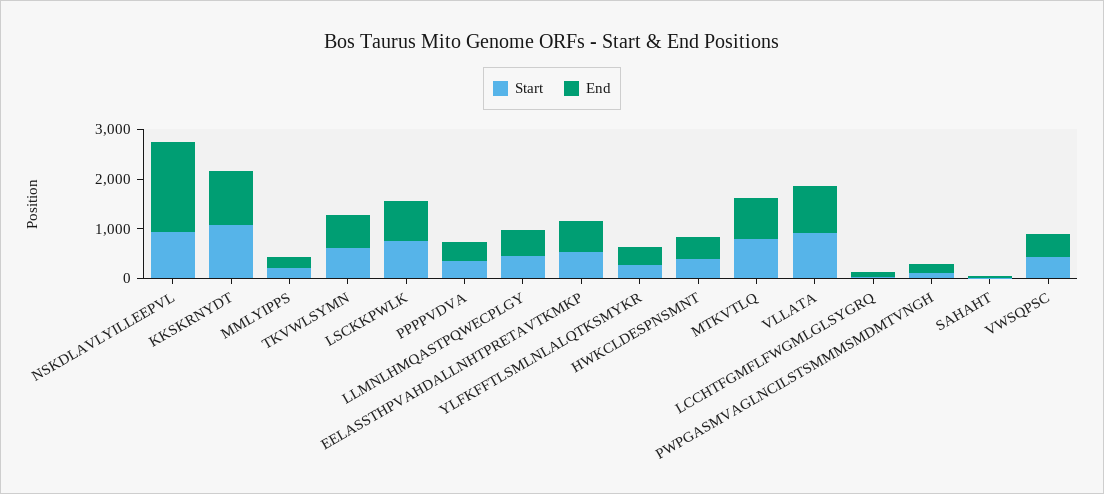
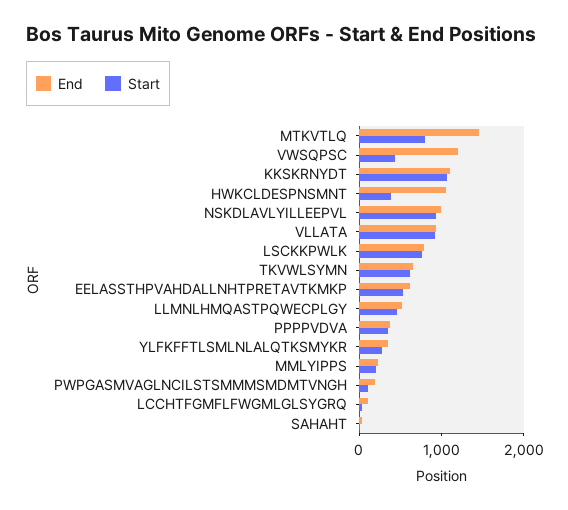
End, NSKDLAVLYILLEEPVL: 1800 -> 1000
End, HWKCLDESPNSMNT: 400 -> 1000
End, MTKVTLQ: 800 -> 1400
End, VWSQPSC: 400 -> 1200

